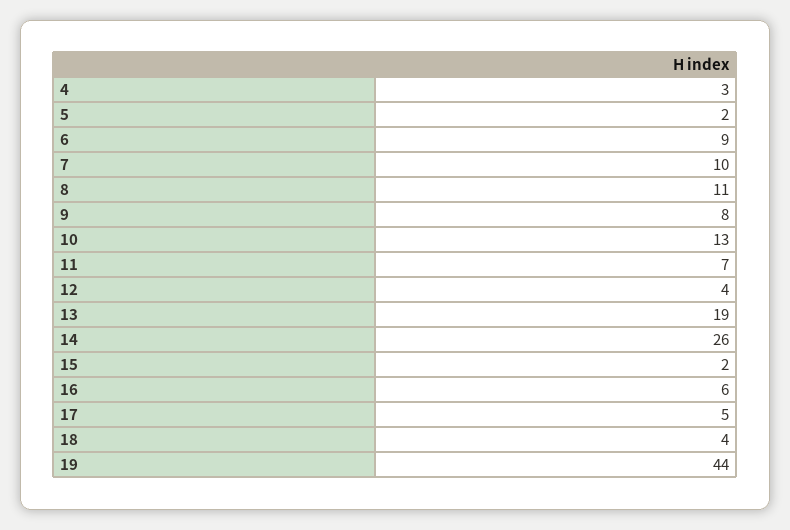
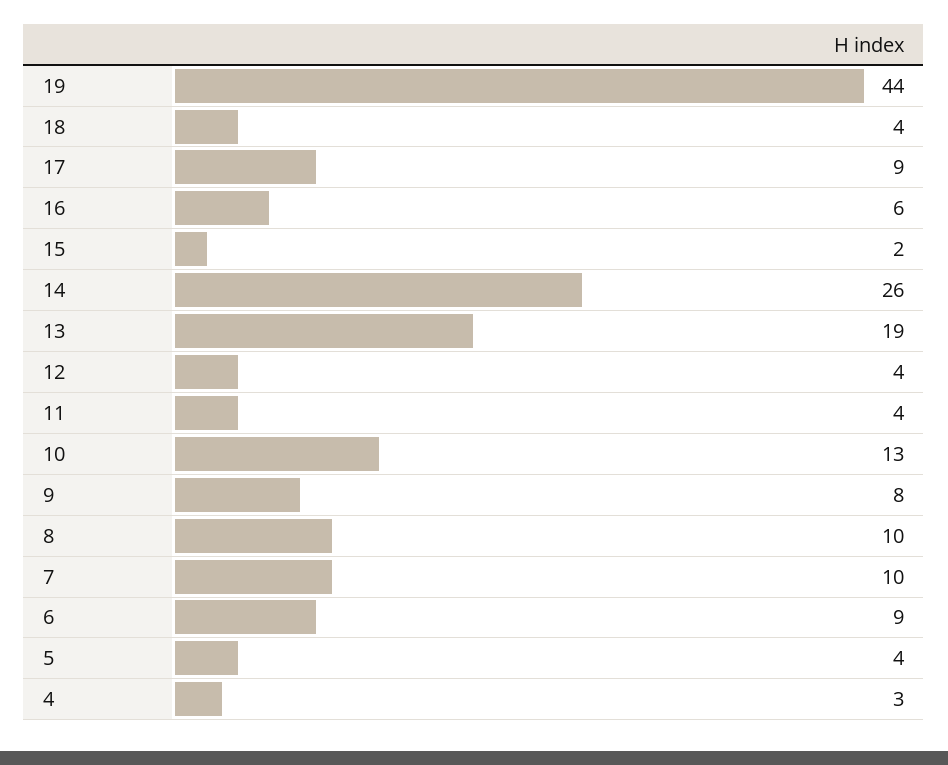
5: 2 -> 4
8: 11 -> 10
11: 7 -> 4
17: 5 -> 9

